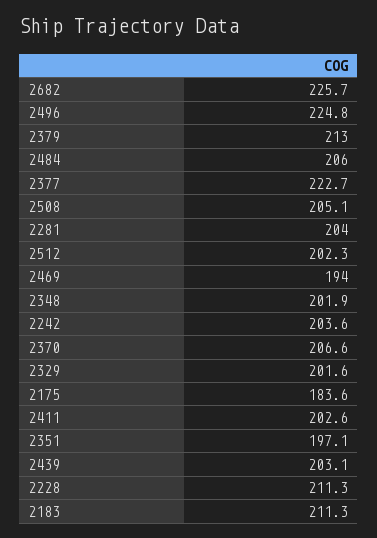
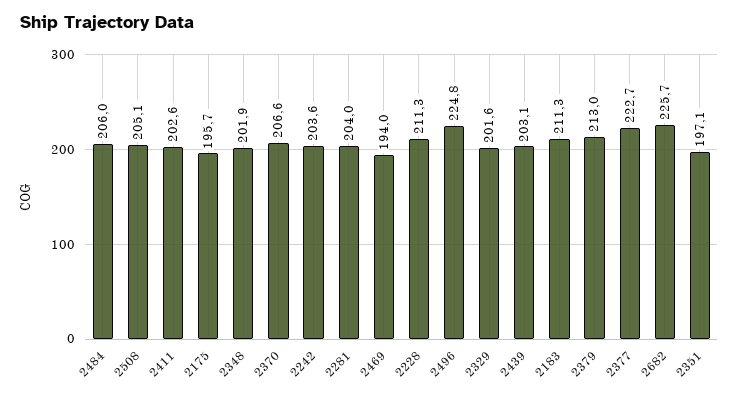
2512: 202.3 -> none
2175: 183.6 -> 195.7

